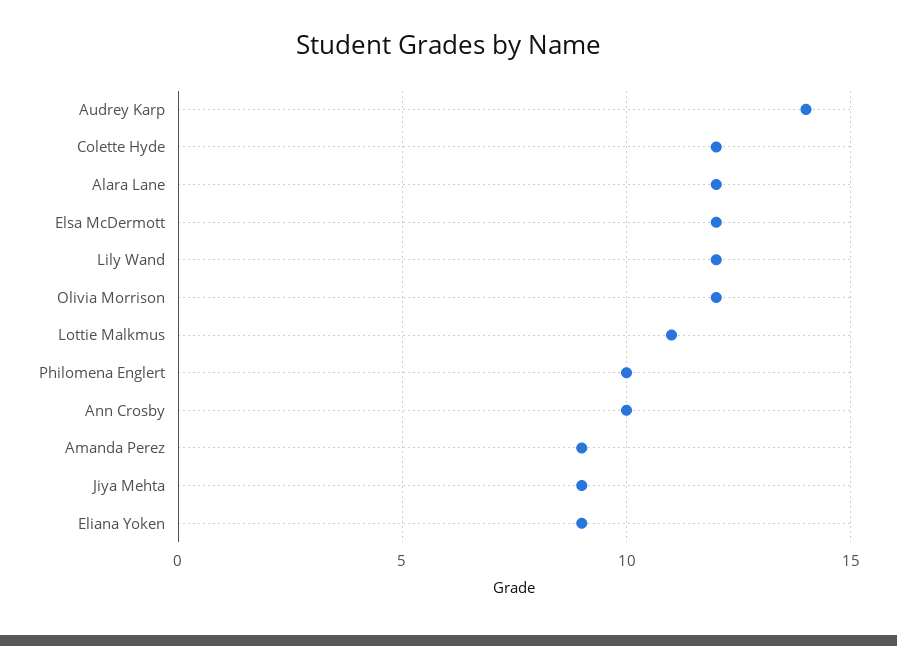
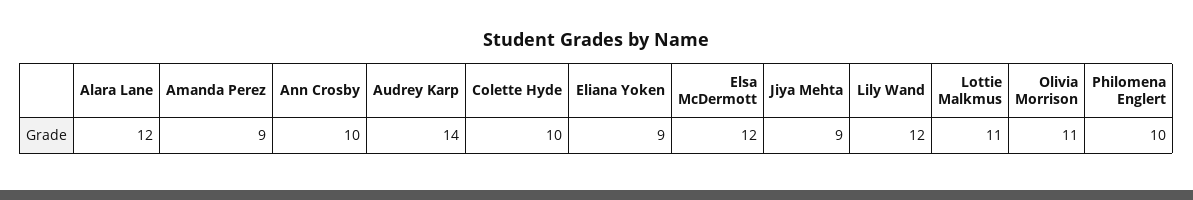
Colette Hyde: 12 -> 10
Olivia Morrison: 12 -> 11

